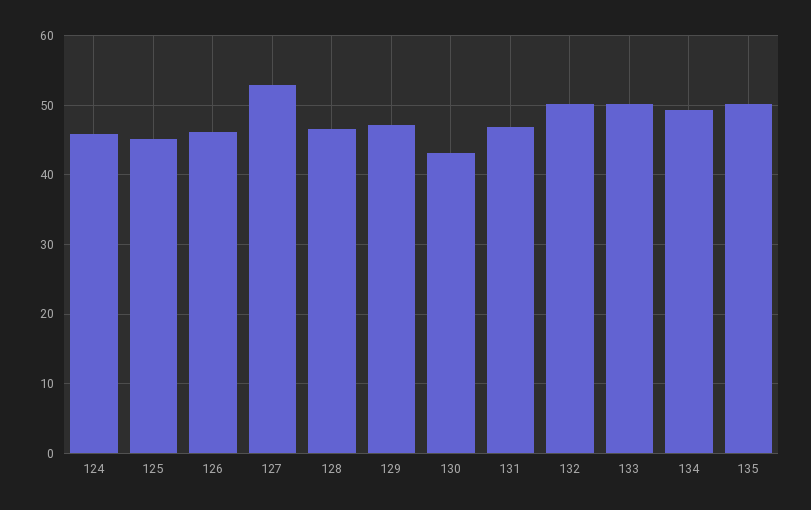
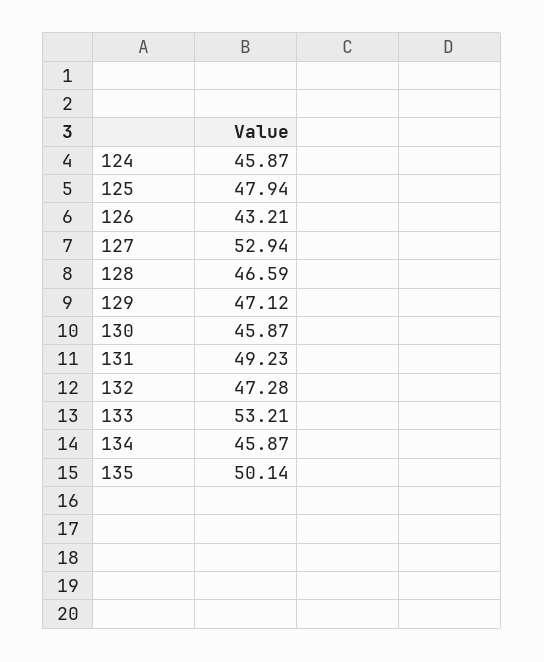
125: 45 -> 47.94
126: 46 -> 43.21
130: 43 -> 45.87
131: 47 -> 49.23
132: 50 -> 47.28
133: 50 -> 53.21
134: 49 -> 45.87

